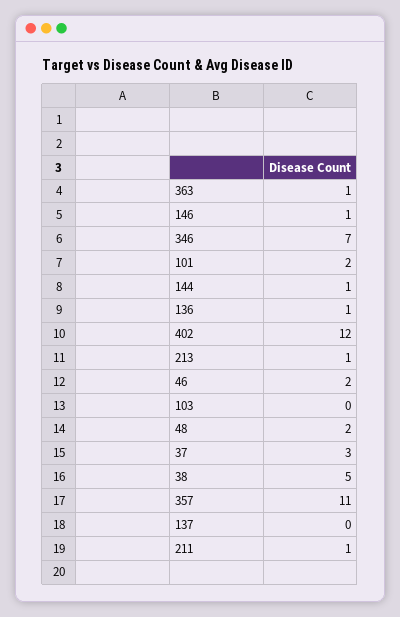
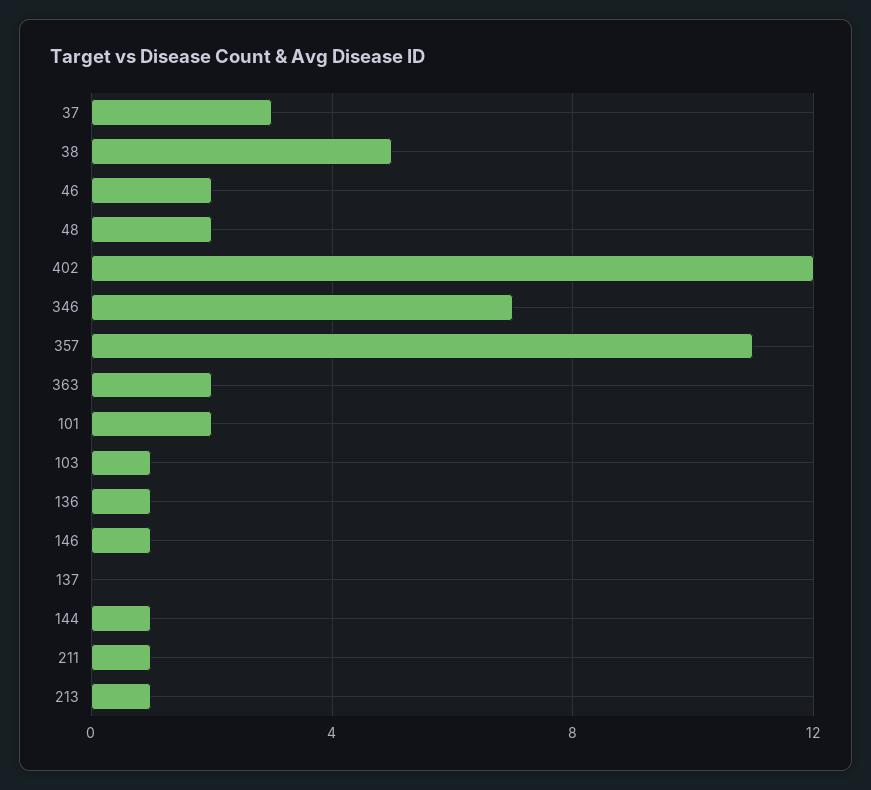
363: 1 -> 2
103: 0 -> 1

